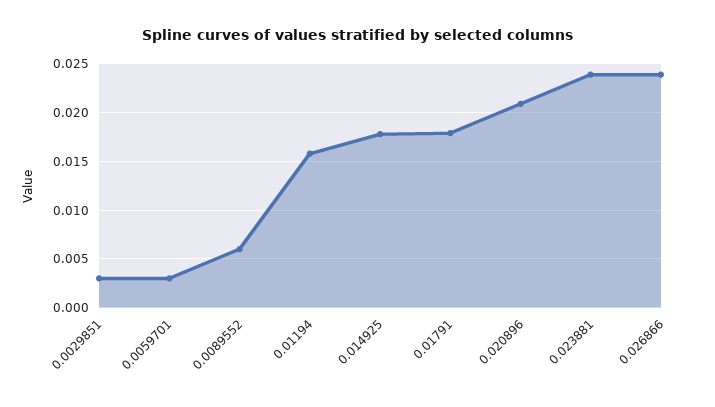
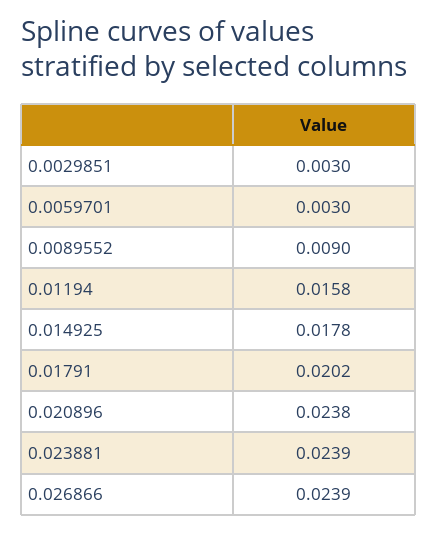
0.0089552: 0.006 -> 0.009
0.01791: 0.018 -> 0.0202
0.020896: 0.021 -> 0.0238

